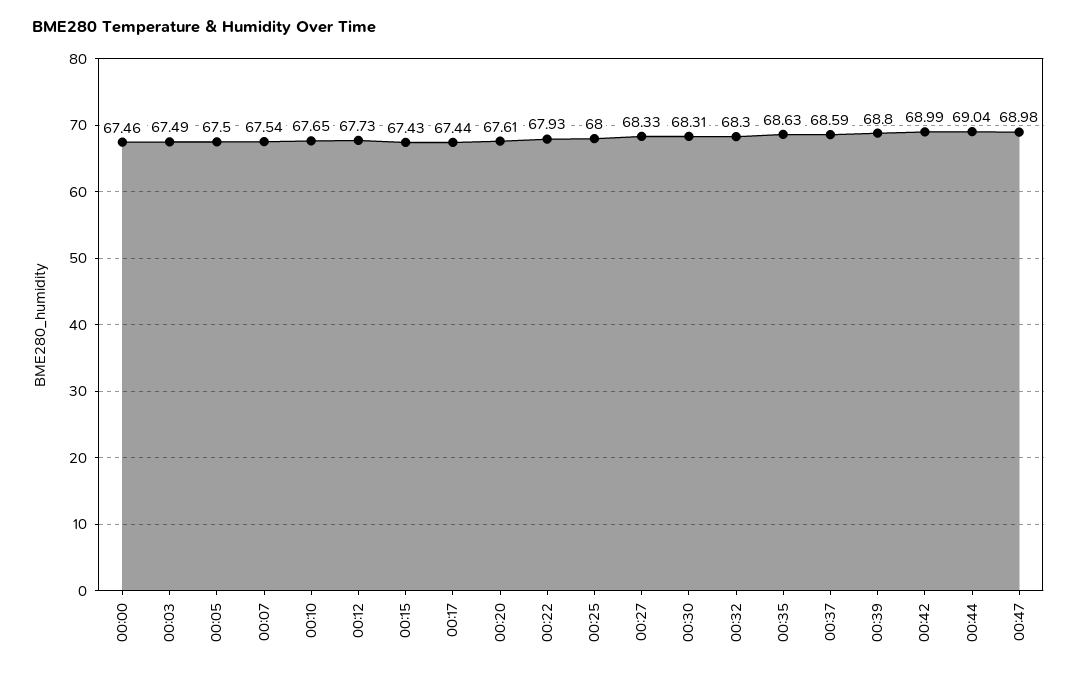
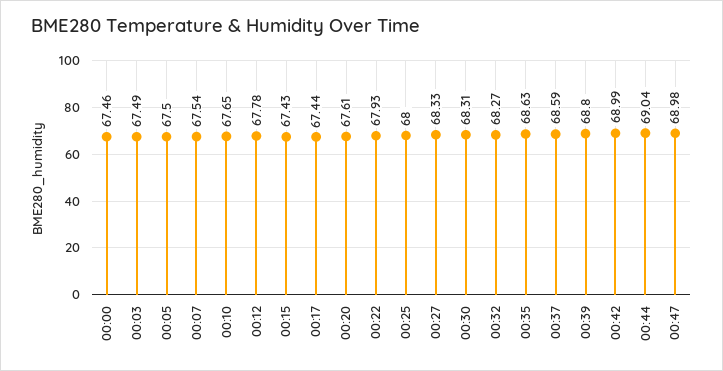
00:12: 67.73 -> 67.78
00:32: 68.3 -> 68.27

